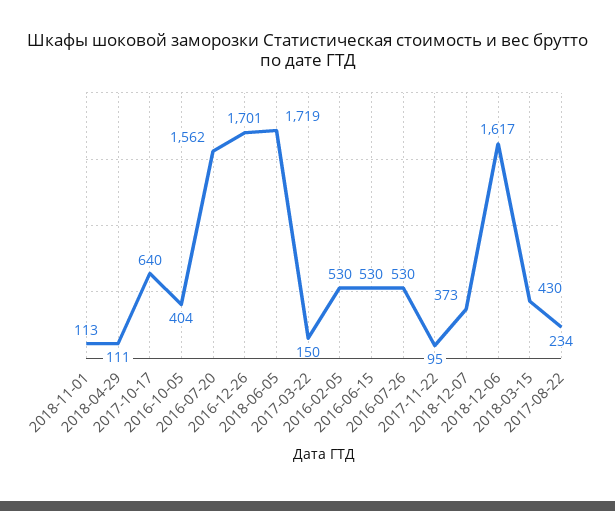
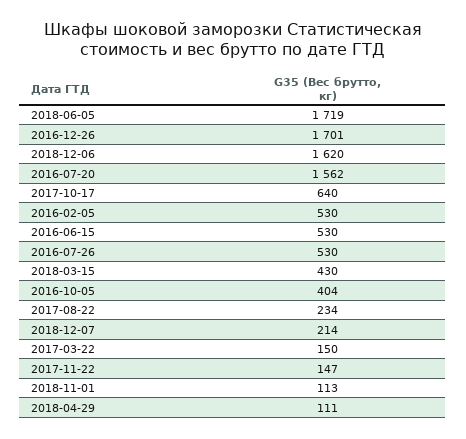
2017-11-22: 95 -> 147
2018-12-07: 373 -> 214
2018-12-06: 1617 -> 1620

